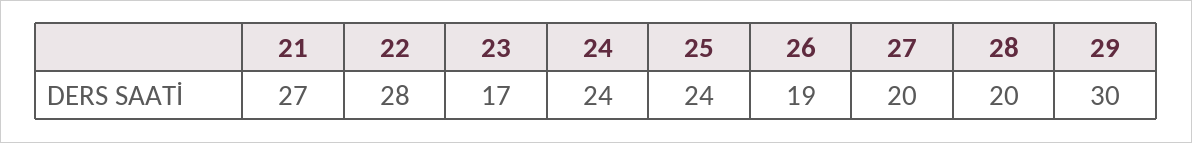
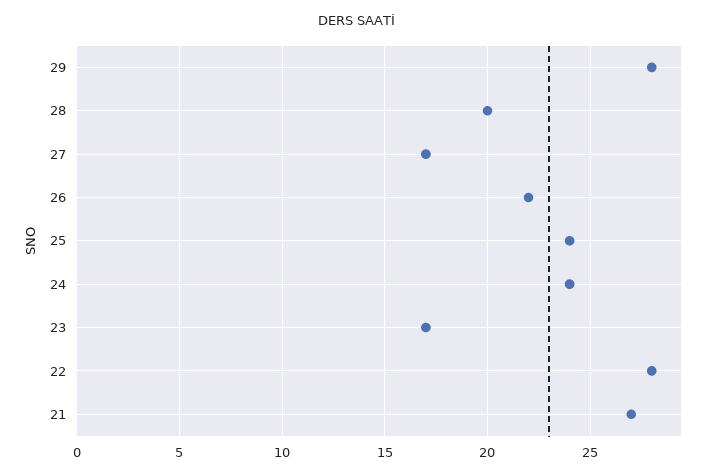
26: 19 -> 22
27: 20 -> 17
29: 30 -> 28

